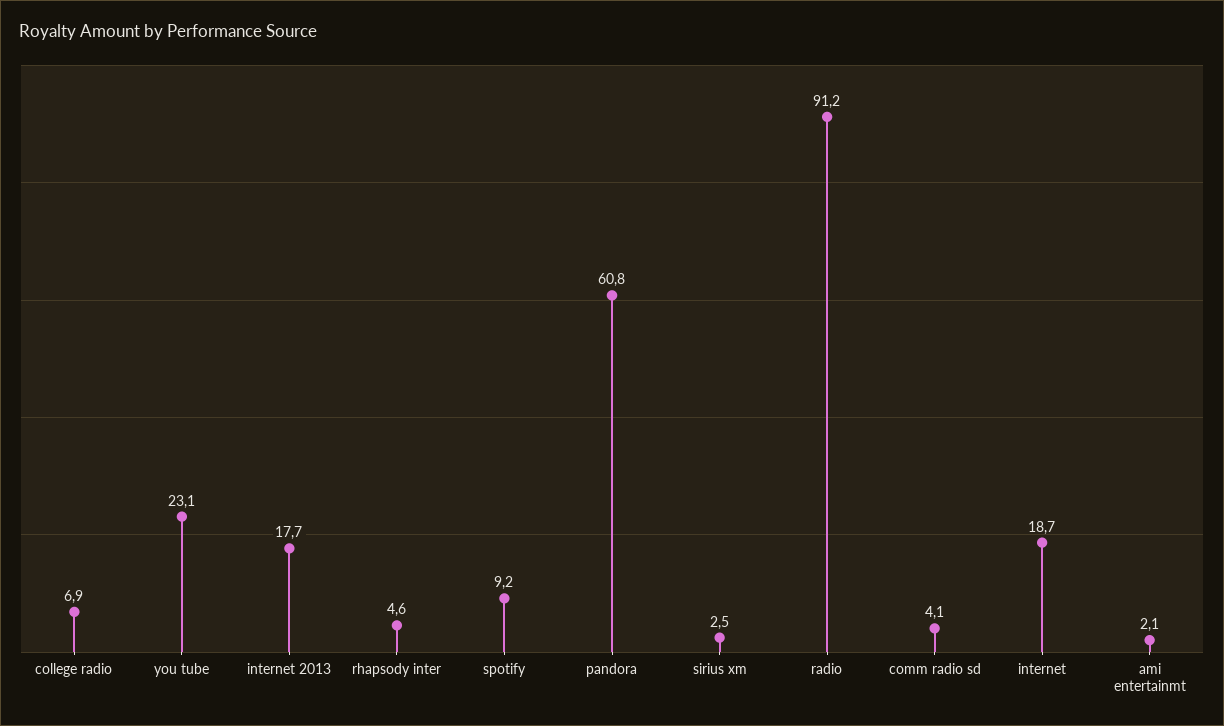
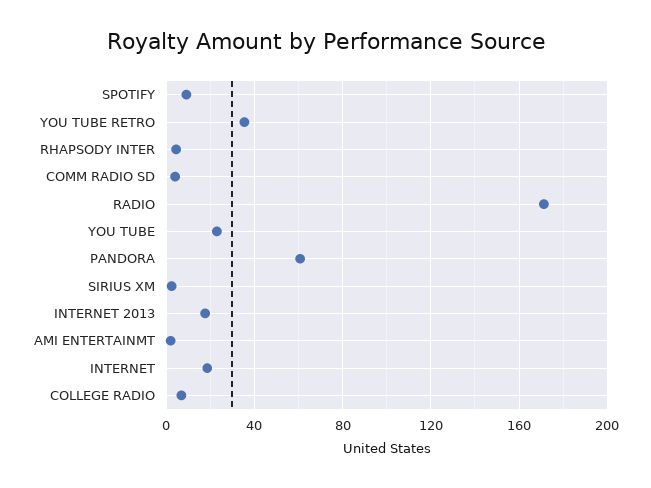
radio: 91.2 -> 170
YOU TUBE RETRO: none -> 35

